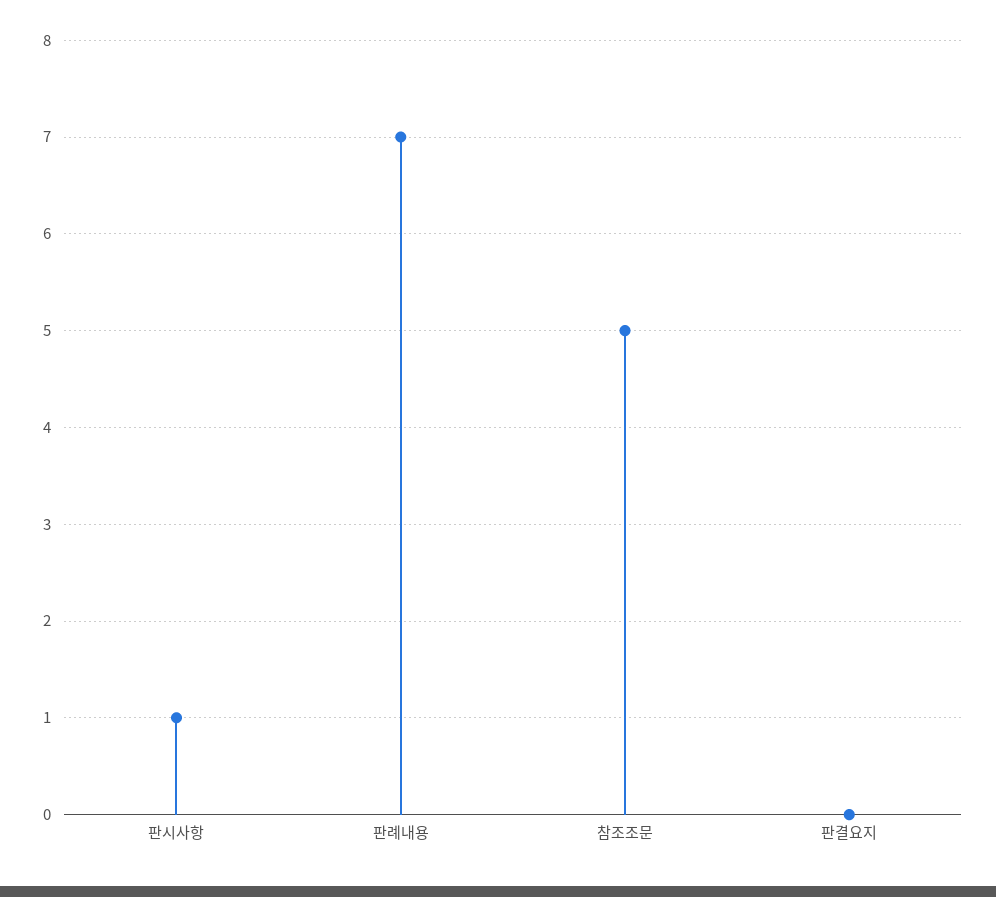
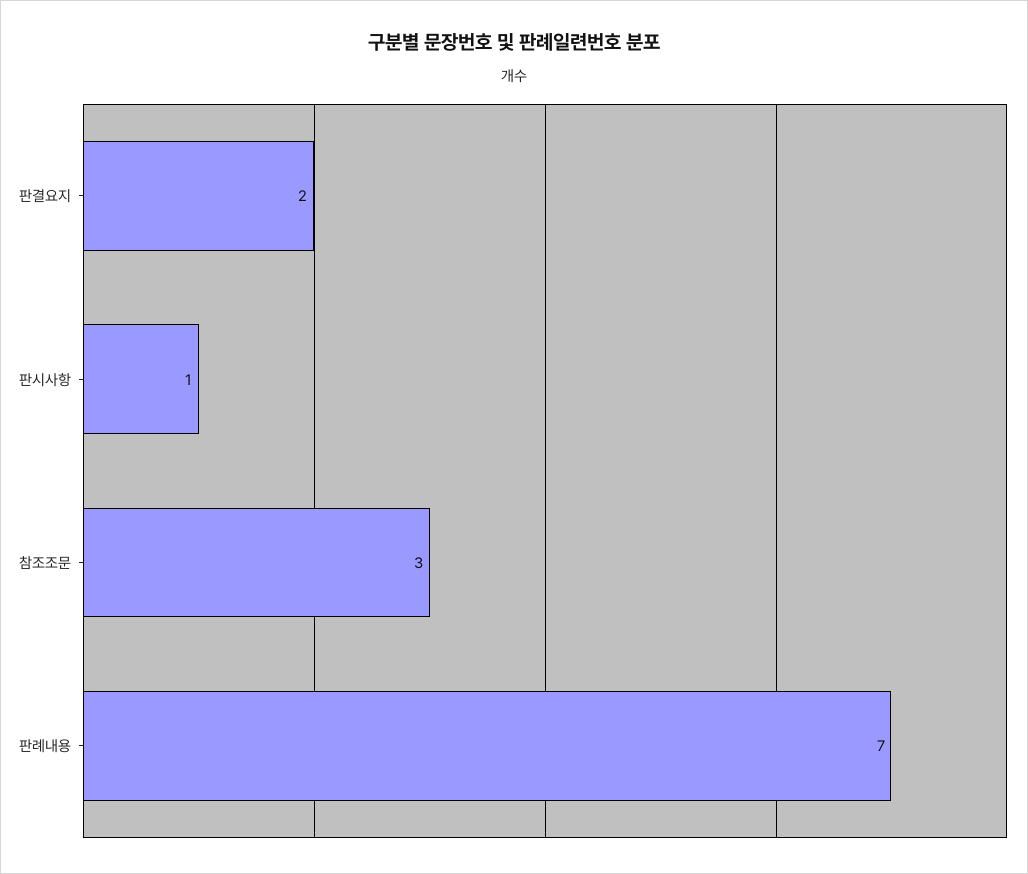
참조조문: 5 -> 3
판결요지: 0 -> 2

